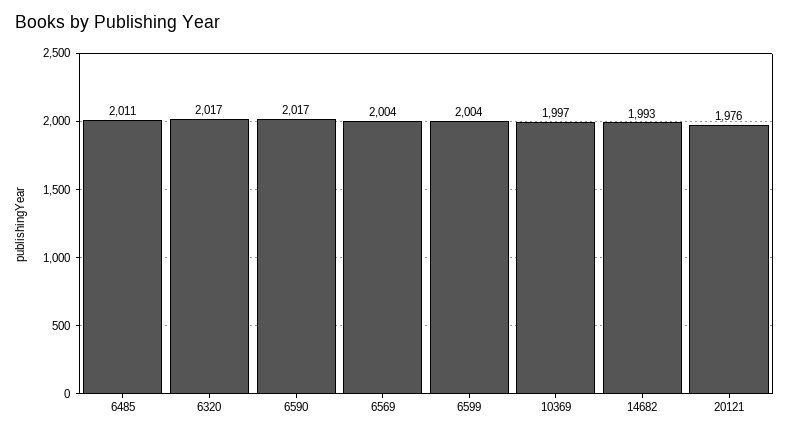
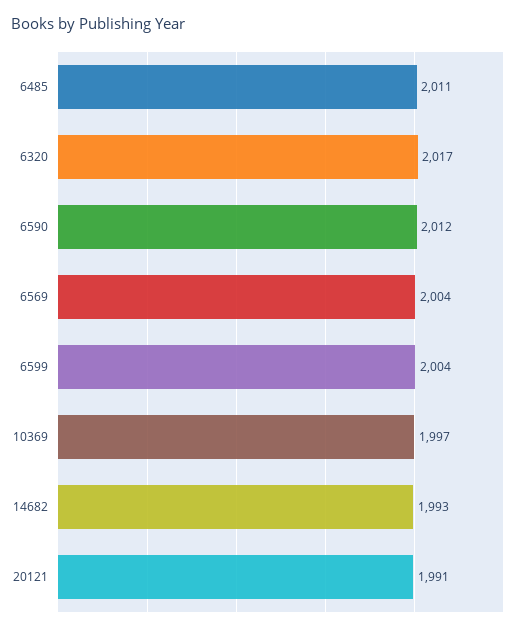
6590: 2017 -> 2012
20121: 1976 -> 1991

